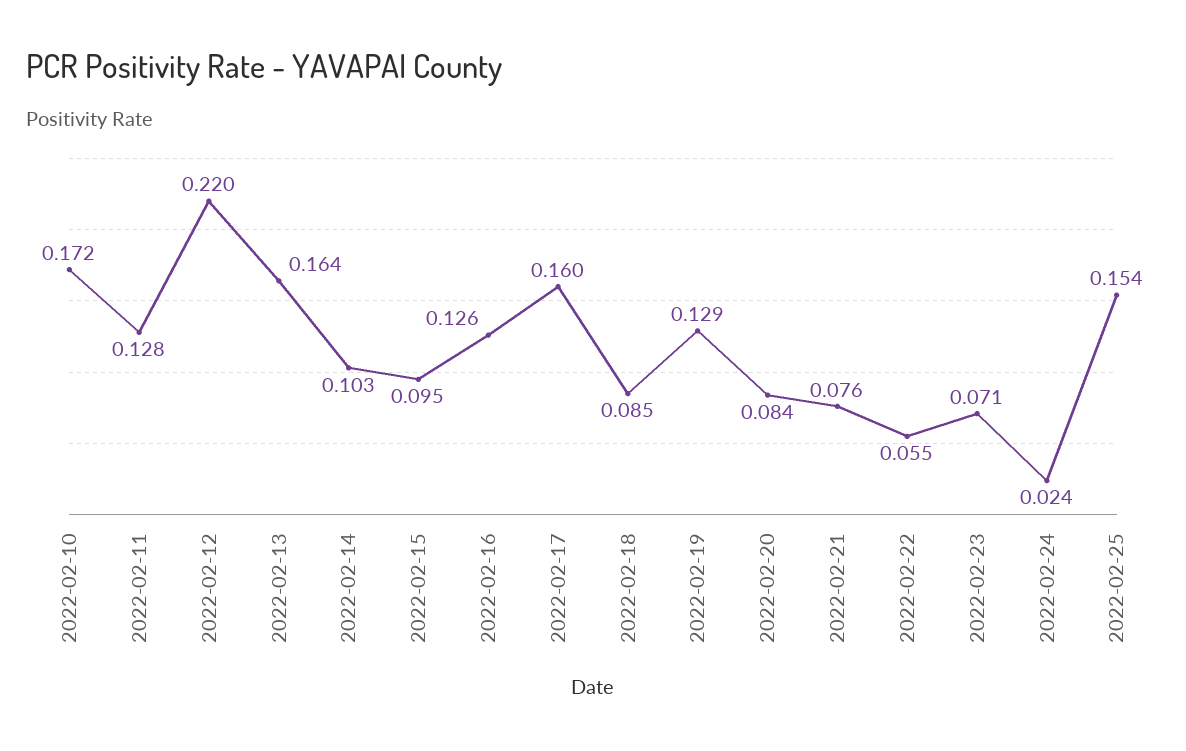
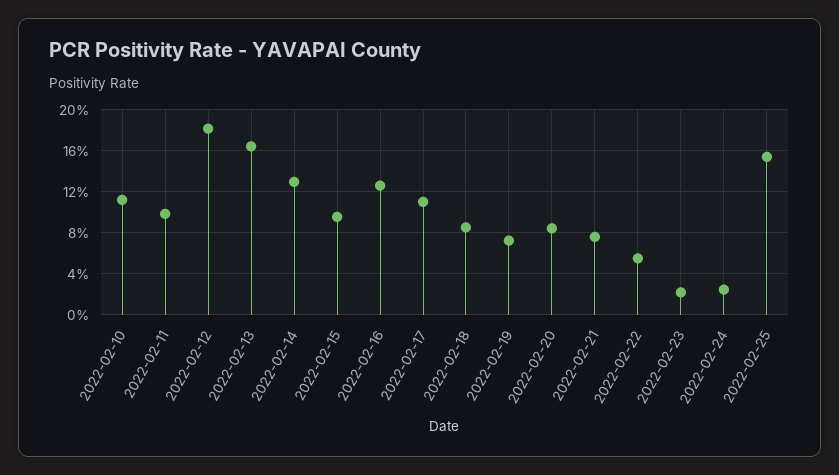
2022-02-10: 0.172 -> 0.11
2022-02-11: 0.128 -> 0.1
2022-02-12: 0.22 -> 0.18
2022-02-14: 0.103 -> 0.13
2022-02-17: 0.16 -> 0.11
2022-02-19: 0.129 -> 0.07
2022-02-23: 0.071 -> 0.02

